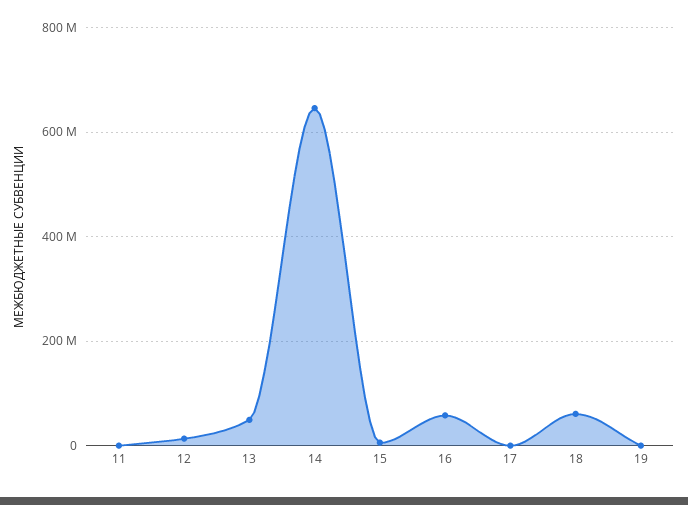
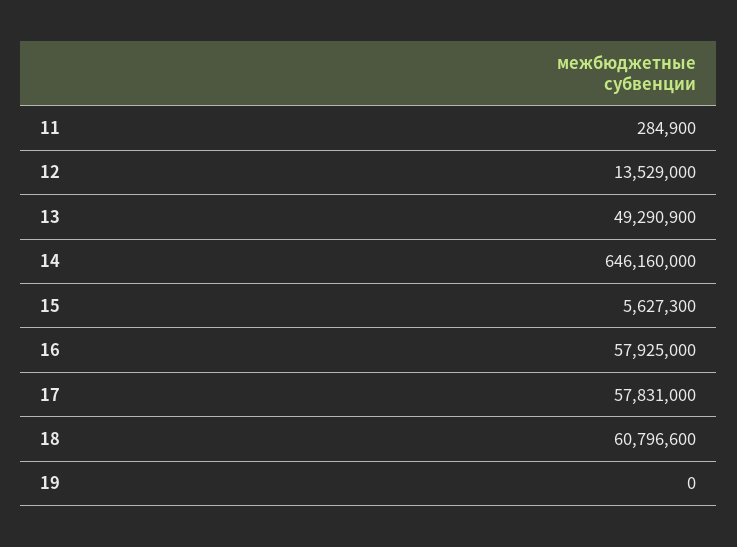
17: 0 -> 57831000

